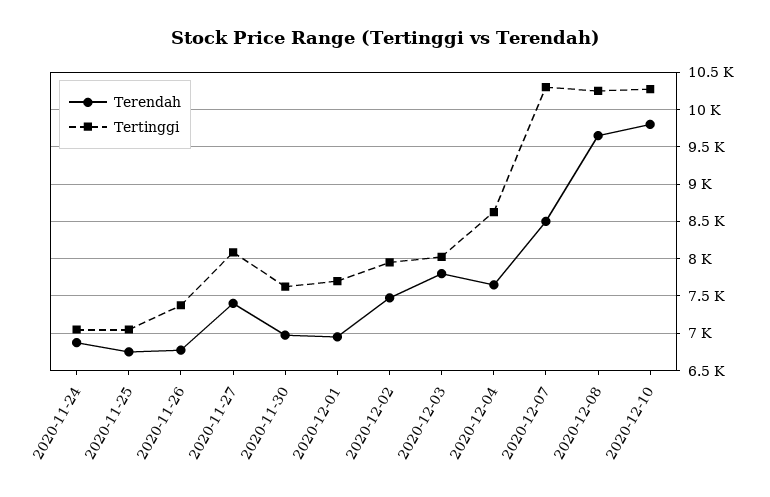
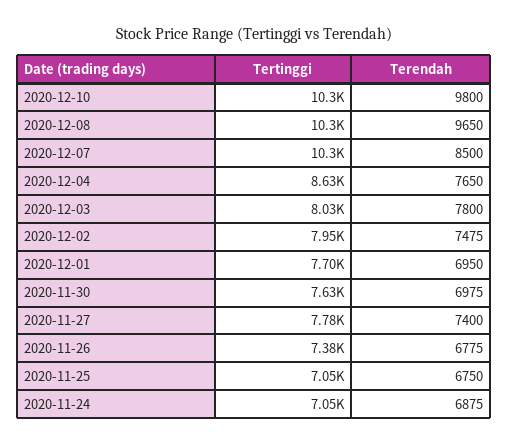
Tertinggi, 2020-11-27: 8100 -> 7780

